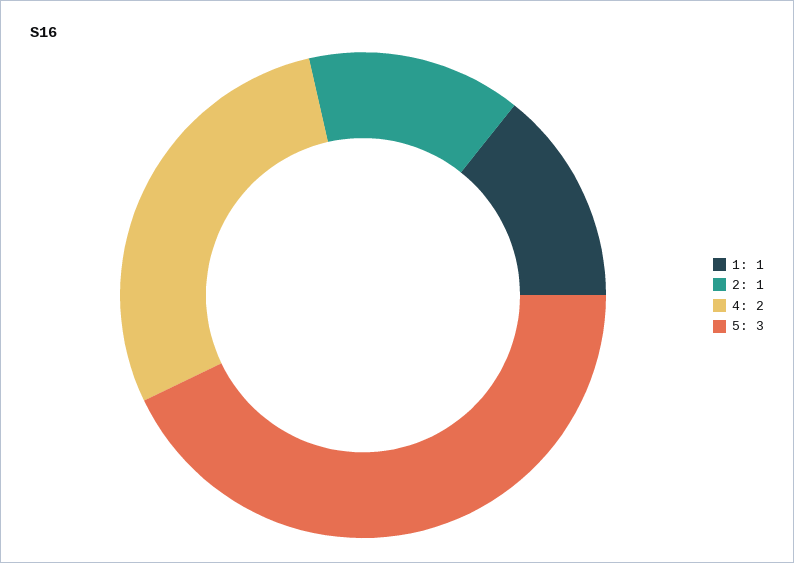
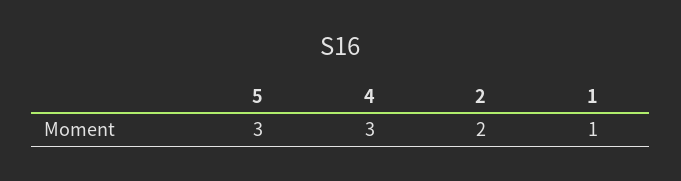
2: 1 -> 2
4: 2 -> 3

